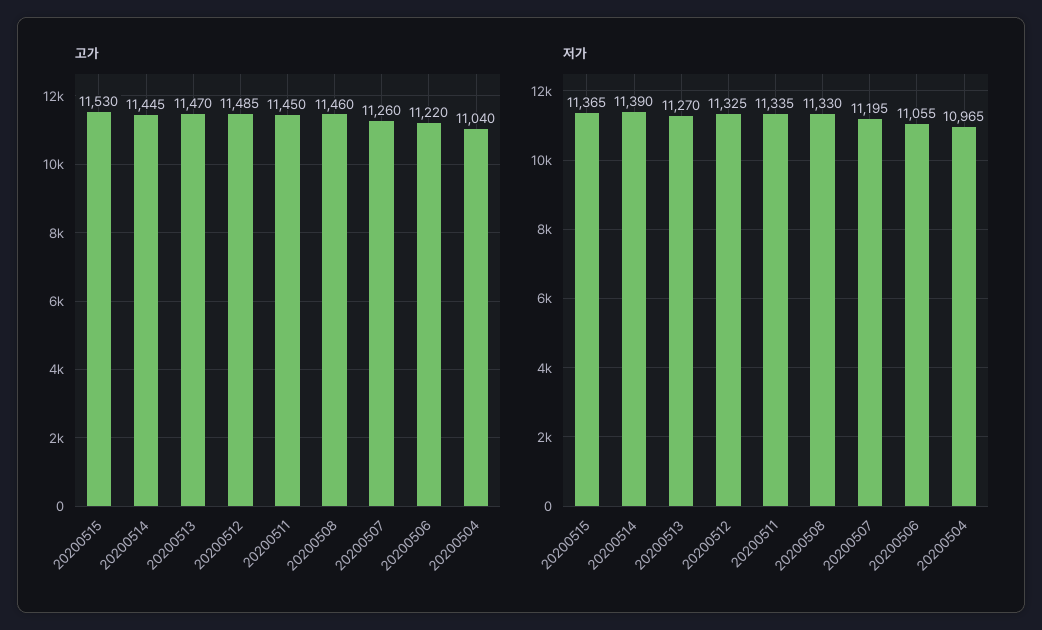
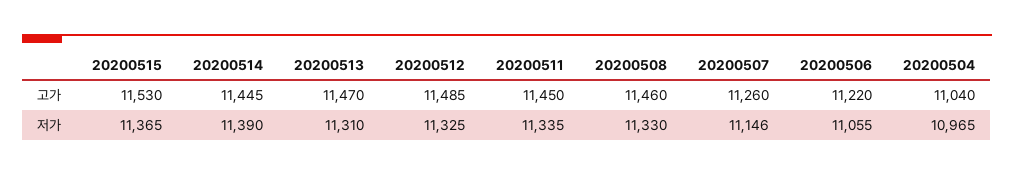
저가, 20200513: 11270 -> 11310
저가, 20200507: 11195 -> 11146

